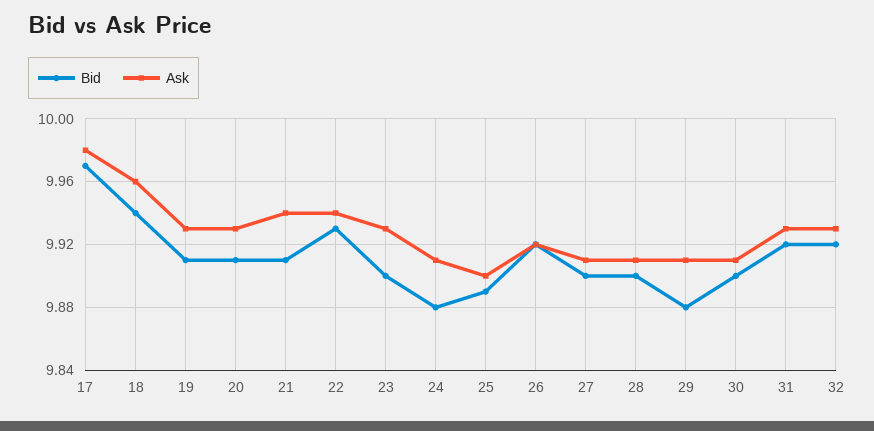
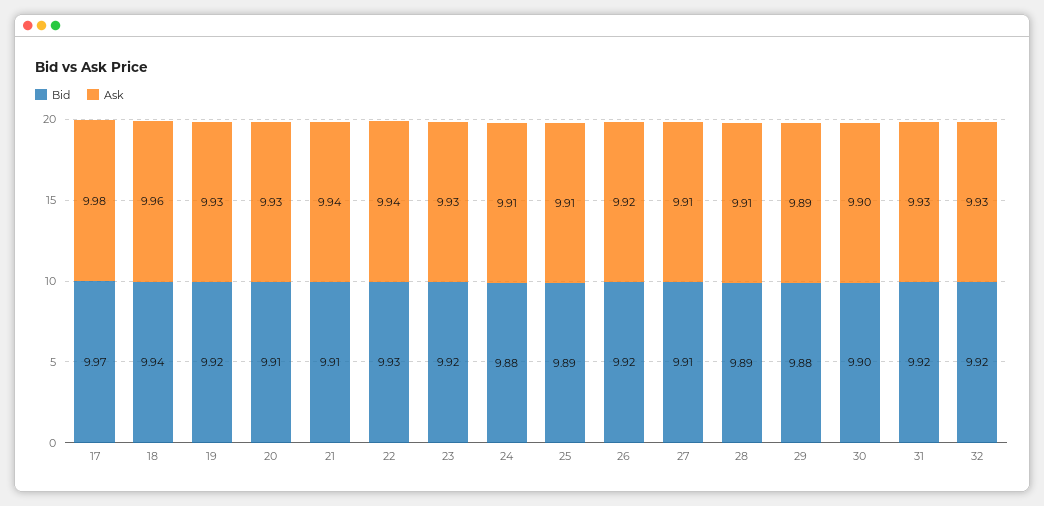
Bid, 19: 9.91 -> 9.92
Bid, 23: 9.9 -> 9.92
Ask, 25: 9.9 -> 9.91
Bid, 27: 9.9 -> 9.91
Bid, 28: 9.9 -> 9.89
Ask, 29: 9.91 -> 9.89
Ask, 30: 9.91 -> 9.9

